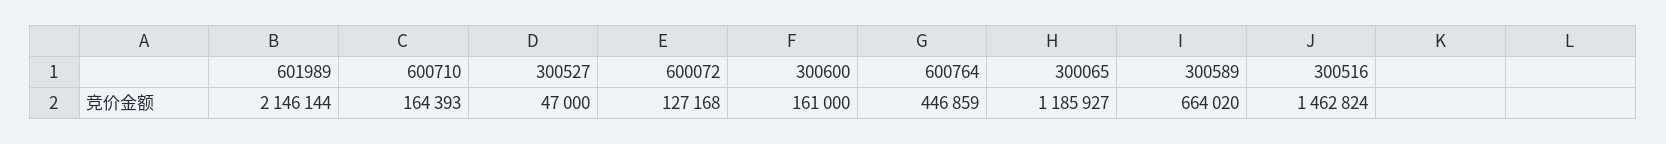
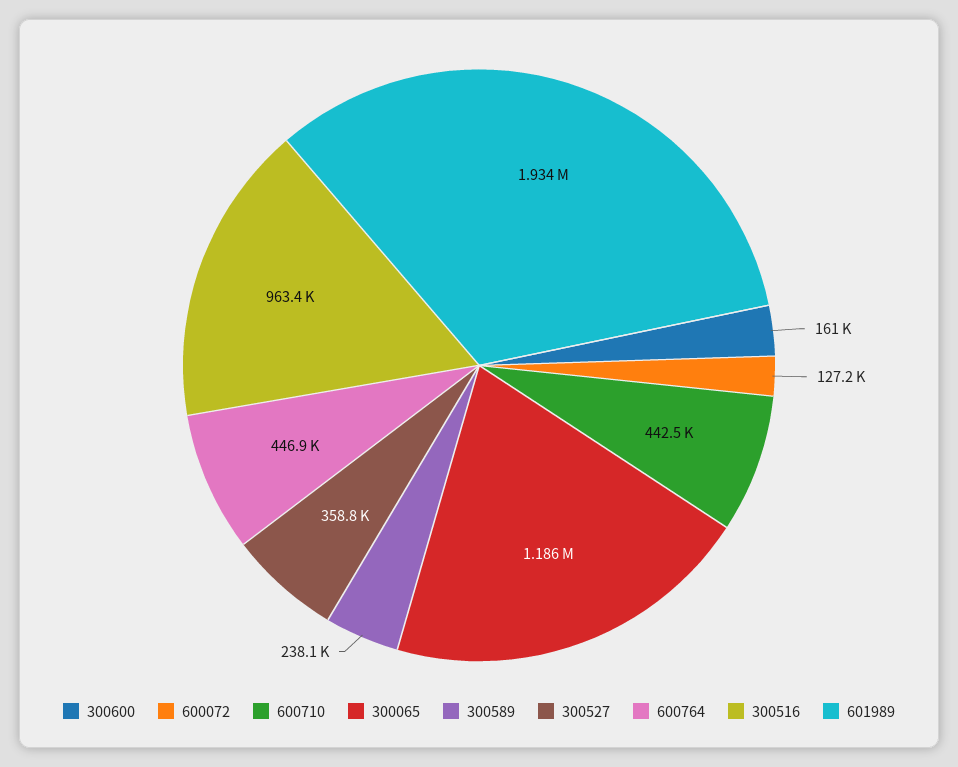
601989: 2146144 -> 1934000
600710: 164393 -> 442500
300527: 47000 -> 358800
300589: 664020 -> 238100
300516: 1462824 -> 963400

